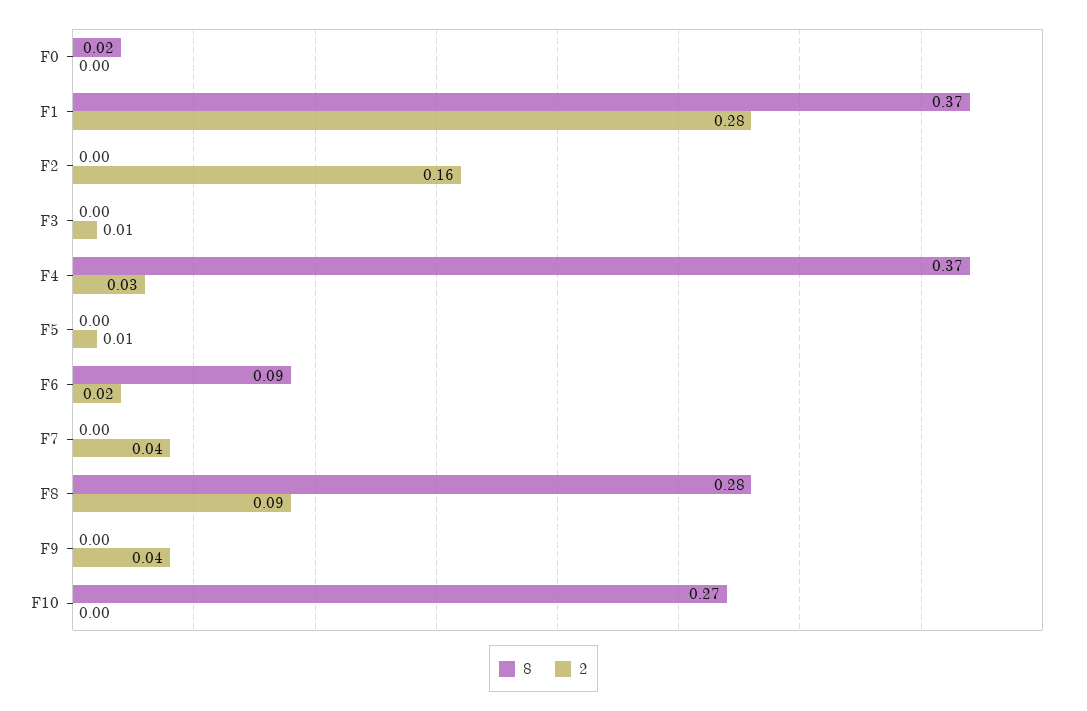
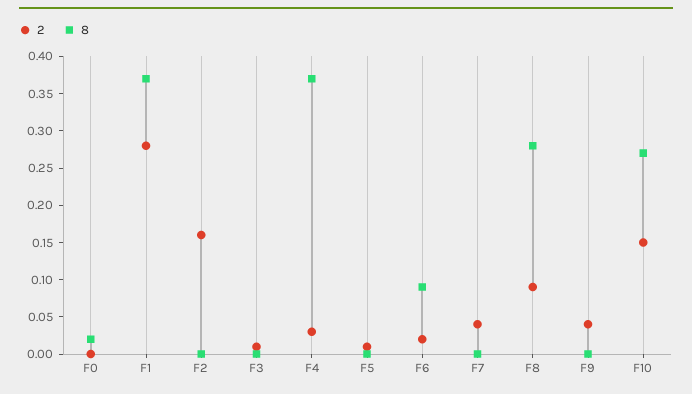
2, F10: 0 -> 0.15

